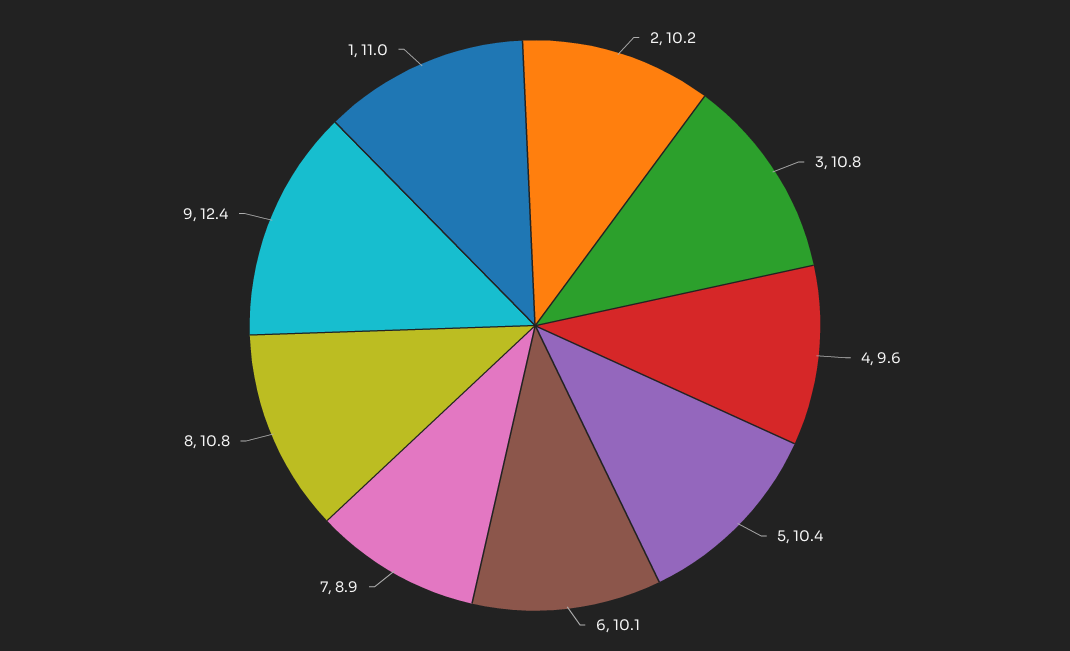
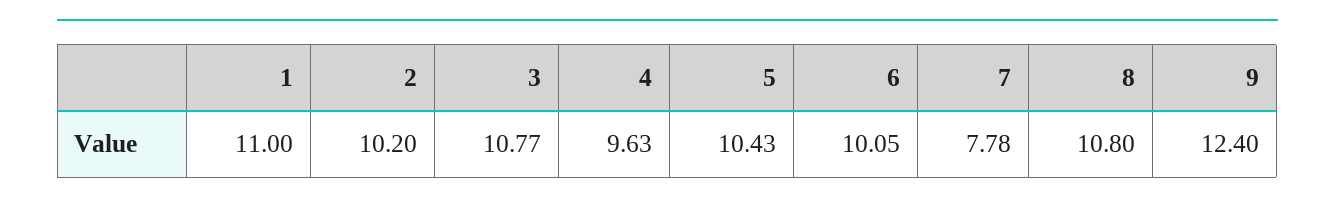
7: 8.9 -> 7.78

